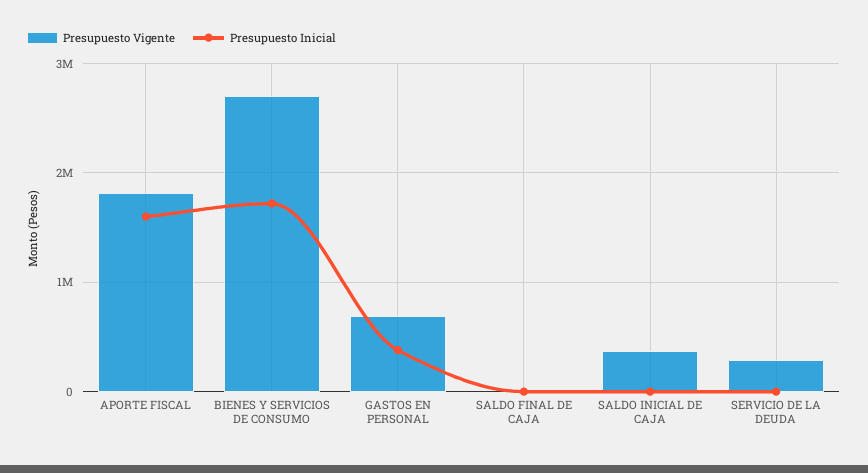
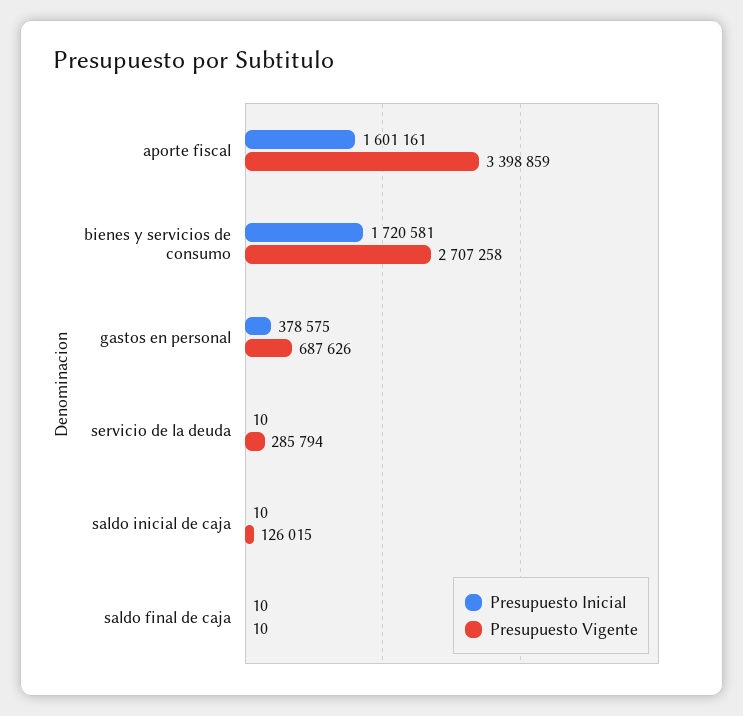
Presupuesto Vigente, APORTE FISCAL: 1800000 -> 3398859
Presupuesto Vigente, SALDO INICIAL DE CAJA: 400000 -> 126015

